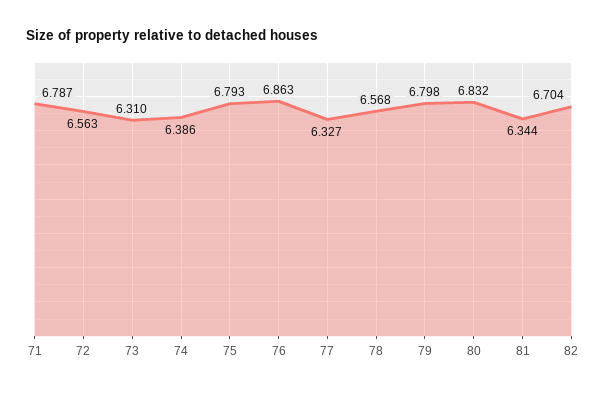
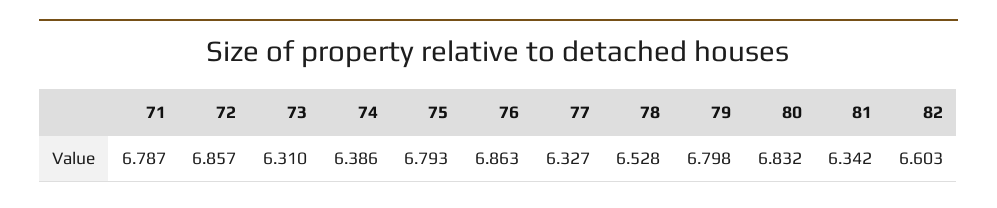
72: 6.563 -> 6.857
78: 6.568 -> 6.528
81: 6.344 -> 6.342
82: 6.704 -> 6.603

